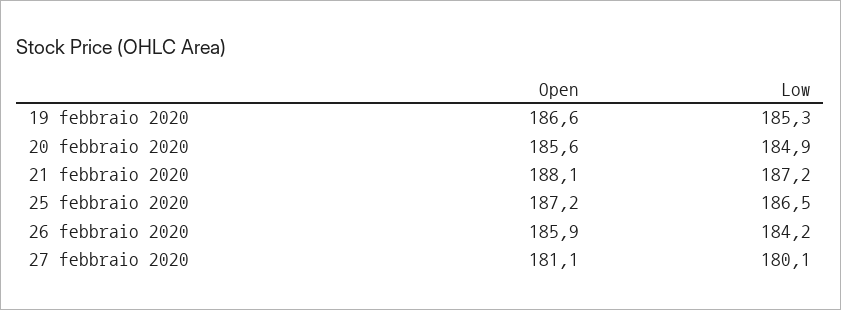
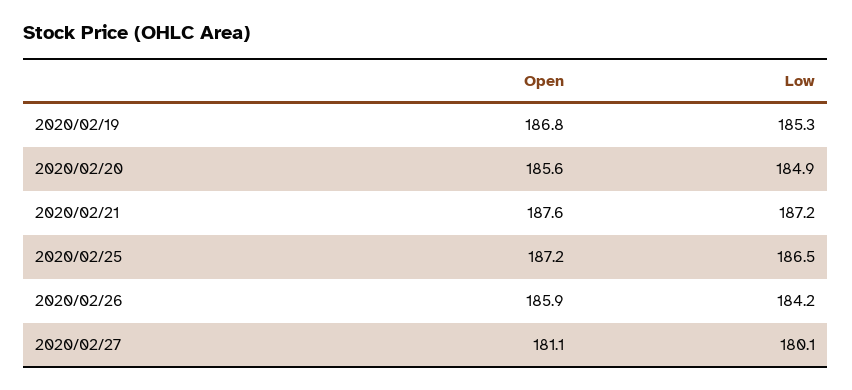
Open, 19 febbraio 2020: 186.6 -> 186.8
Open, 21 febbraio 2020: 188.1 -> 187.6

